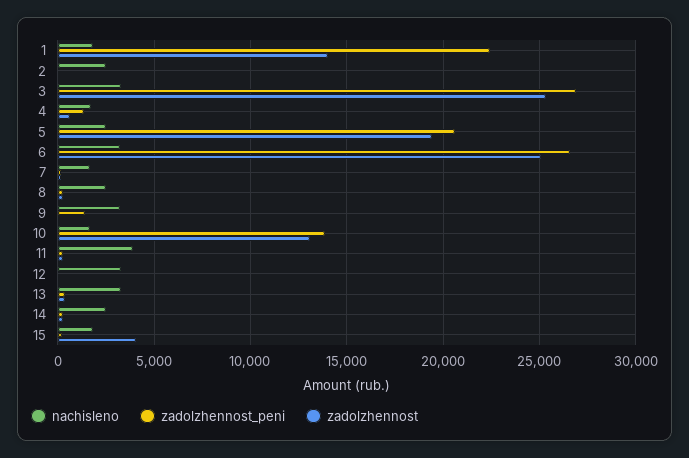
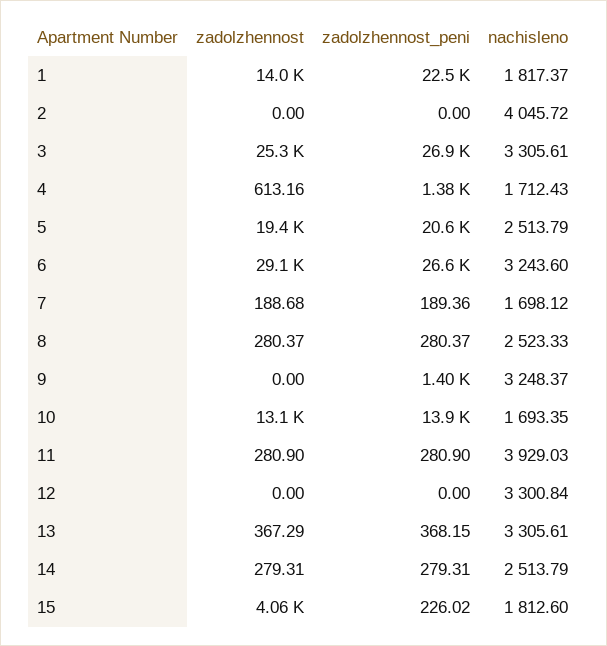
nachisleno, 2: 2500 -> 4045.72
zadolzhennost, 6: 25000 -> 29100

